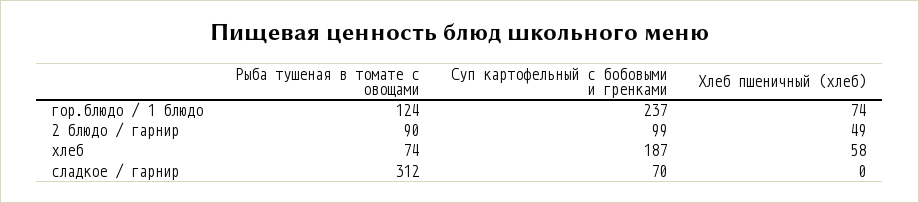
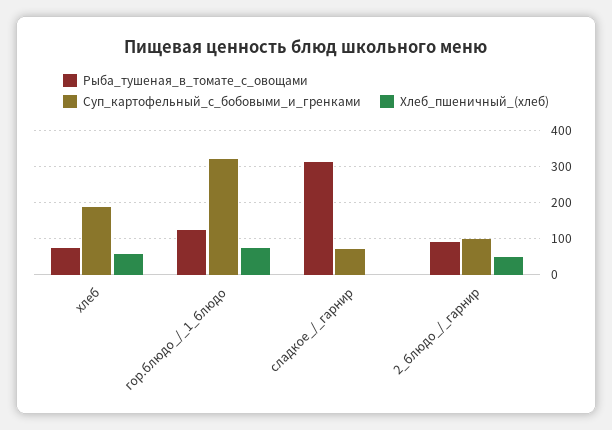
Суп картофельный с бобовыми и гренками, гор.блюдо / 1 блюдо: 237 -> 320

